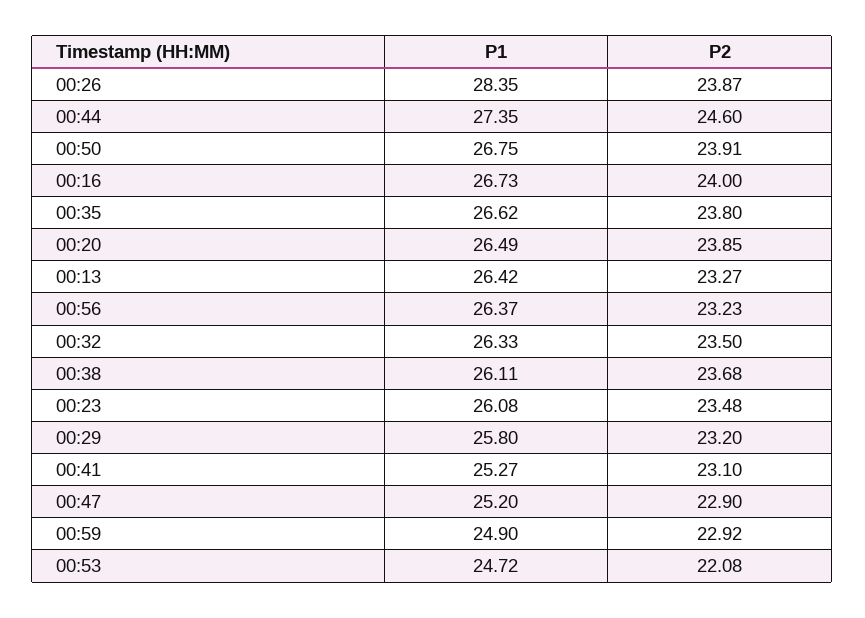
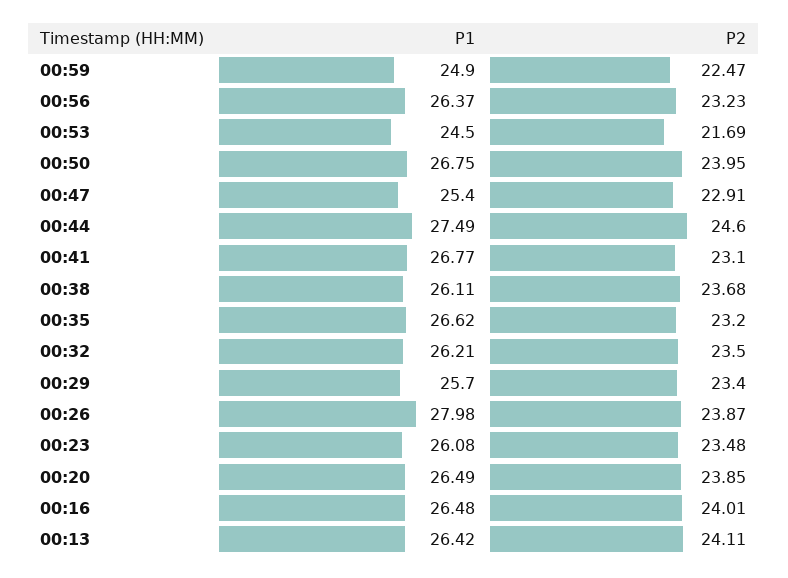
P1, 00:26: 28.35 -> 27.98
P1, 00:44: 27.35 -> 27.49
P2, 00:50: 23.91 -> 23.95
P1, 00:16: 26.73 -> 26.48
P2, 00:16: 24 -> 24.01
P2, 00:35: 23.8 -> 23.2
P2, 00:13: 23.27 -> 24.11
P1, 00:32: 26.33 -> 26.21
P1, 00:29: 25.8 -> 25.7
P2, 00:29: 23.2 -> 23.4
P1, 00:41: 25.27 -> 26.77
P1, 00:47: 25.2 -> 25.4
P2, 00:47: 22.9 -> 22.91
P2, 00:59: 22.92 -> 22.47
P1, 00:53: 24.72 -> 24.5
P2, 00:53: 22.08 -> 21.69

